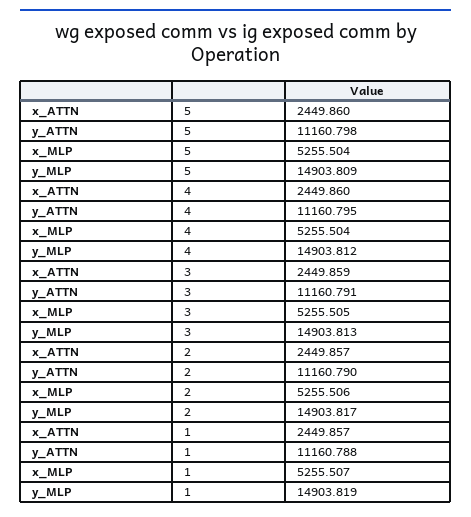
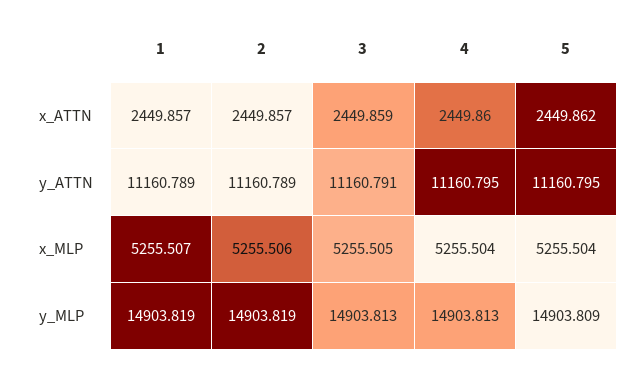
x_ATTN, 5: 2449.86 -> 2449.862
y_ATTN, 5: 11160.798 -> 11160.795
y_MLP, 4: 14903.812 -> 14903.813
y_ATTN, 2: 11160.79 -> 11160.789
y_MLP, 2: 14903.817 -> 14903.819
y_ATTN, 1: 11160.788 -> 11160.789

